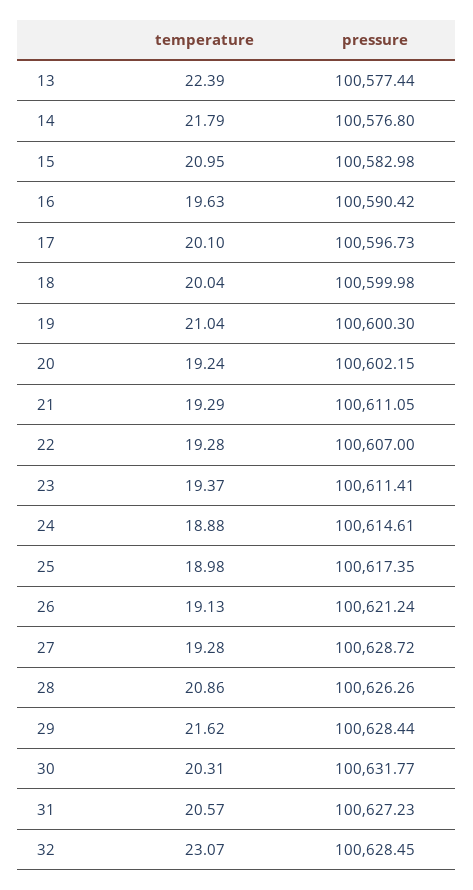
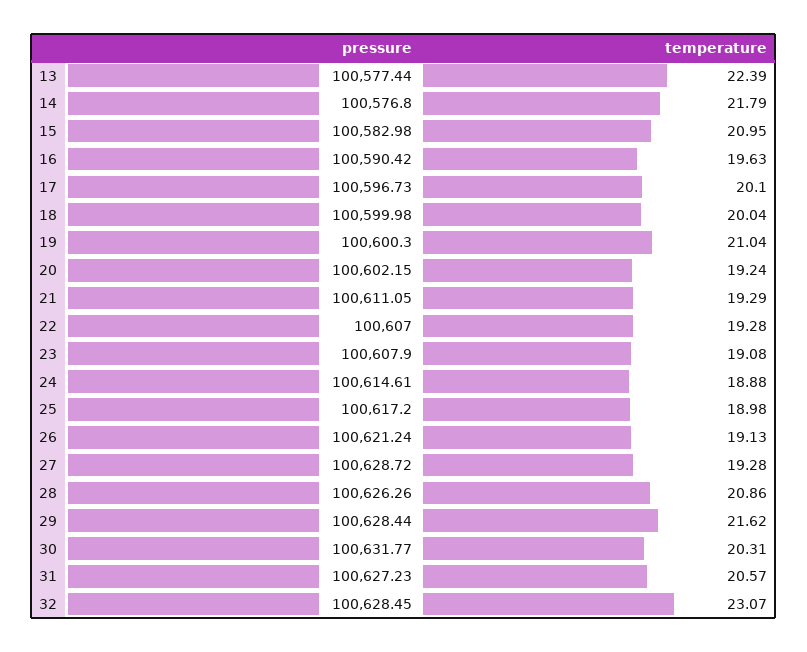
temperature, 23: 19.37 -> 19.08
pressure, 23: 100611.41 -> 100607.9
pressure, 25: 100617.35 -> 100617.2

